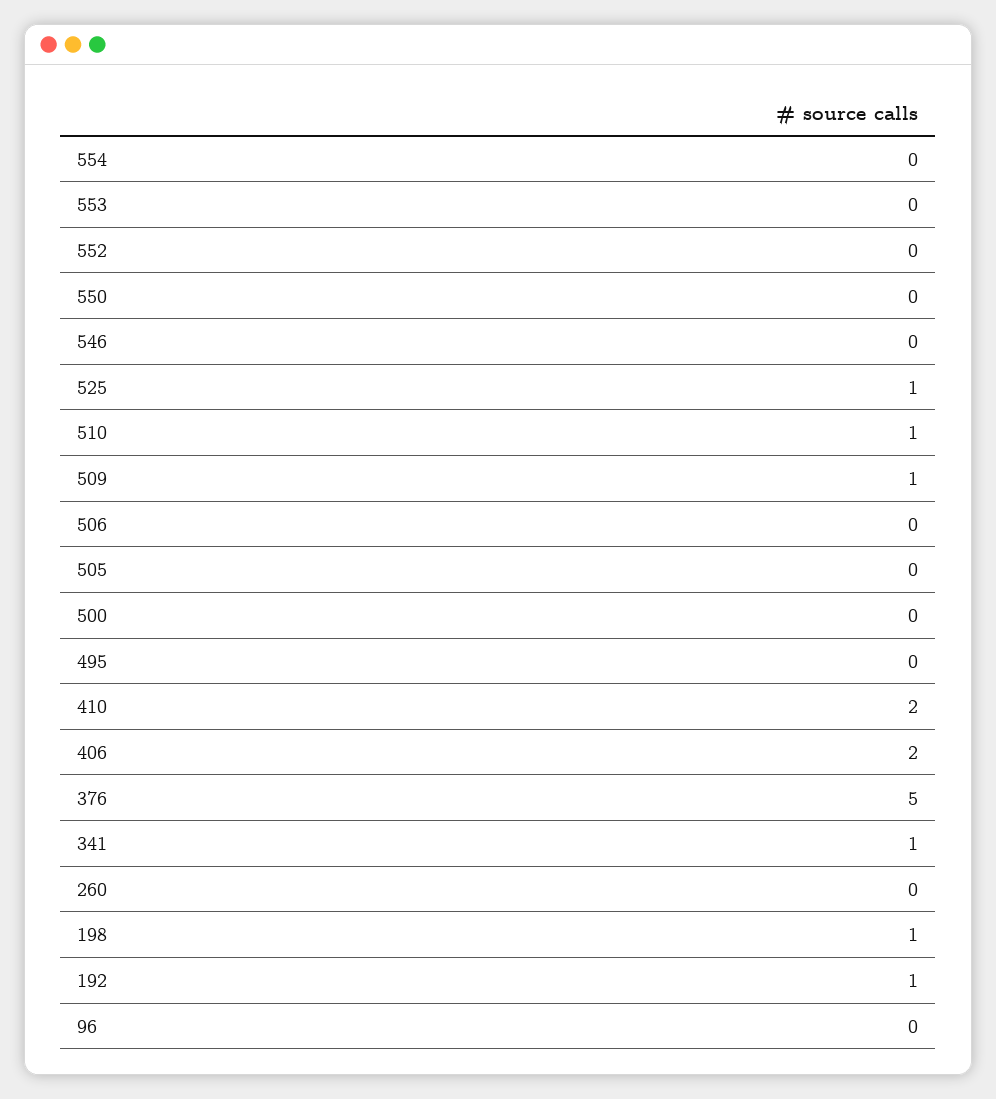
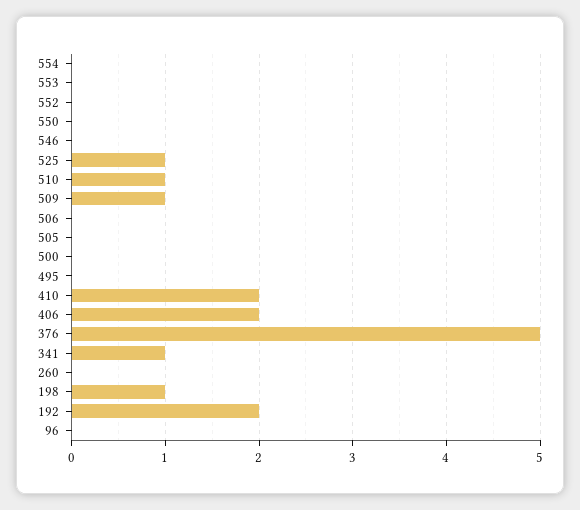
192: 1 -> 2

